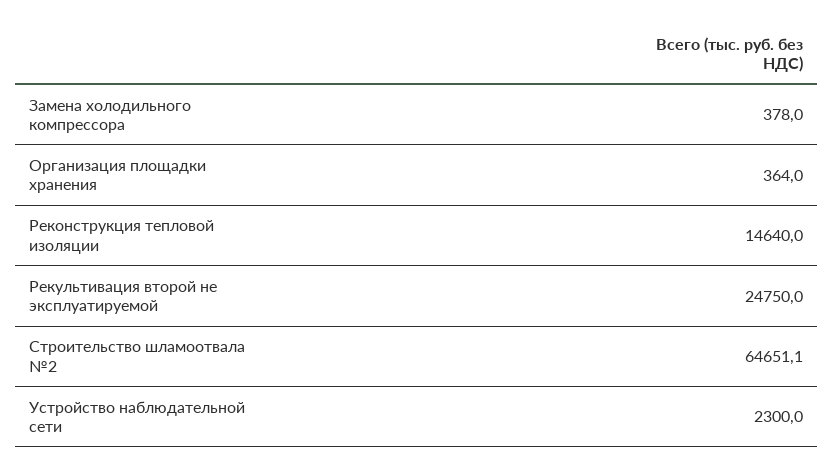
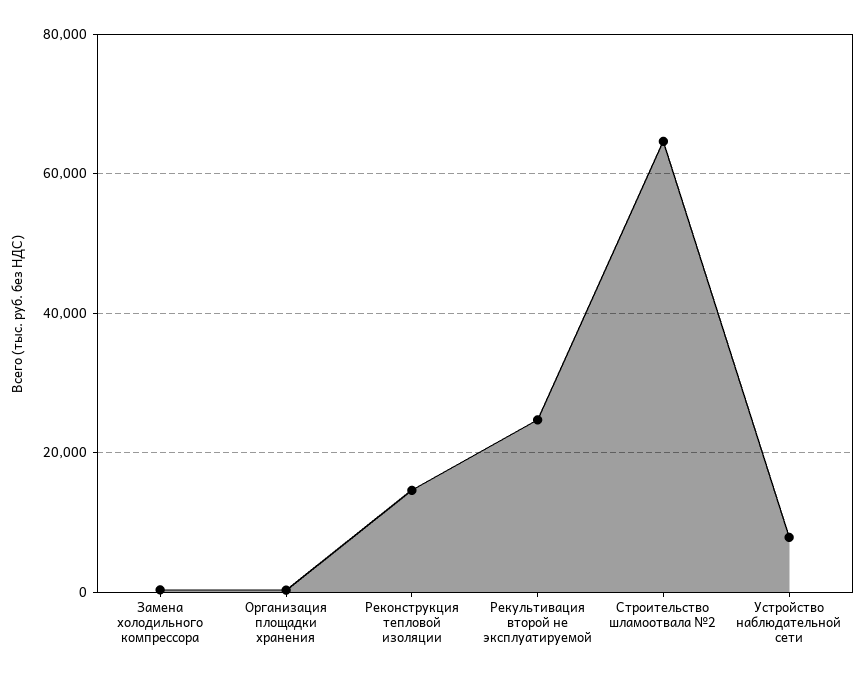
Устройство наблюдательной сети: 2300 -> 8000

